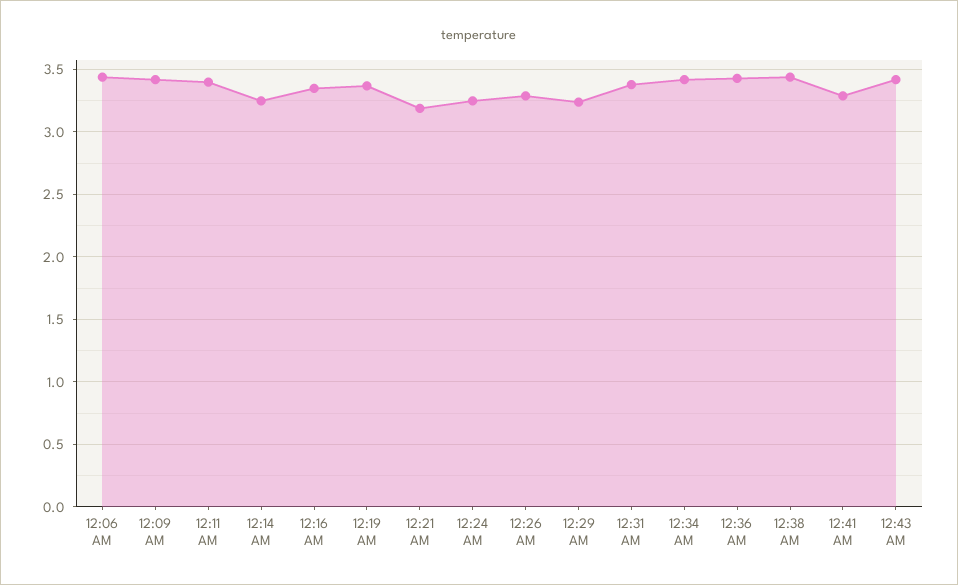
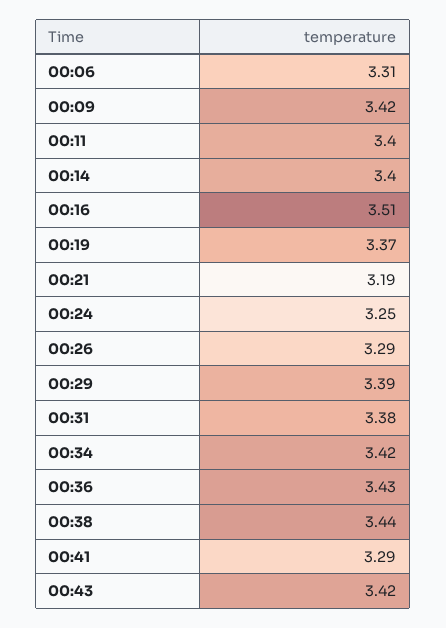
12:06 AM: 3.45 -> 3.31
12:14 AM: 3.25 -> 3.4
12:16 AM: 3.35 -> 3.51
12:29 AM: 3.25 -> 3.39

